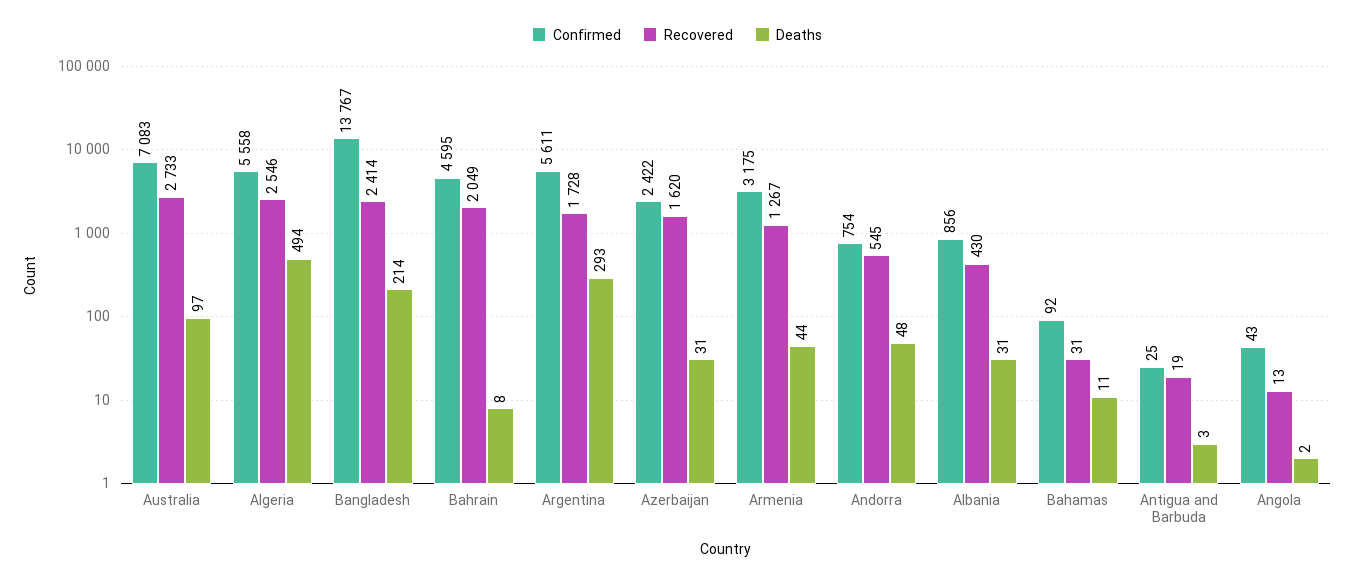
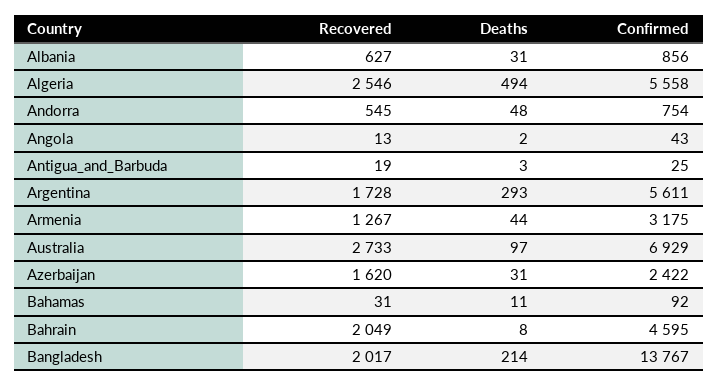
Confirmed, Australia: 7083 -> 6929
Recovered, Bangladesh: 2414 -> 2017
Recovered, Albania: 430 -> 627

